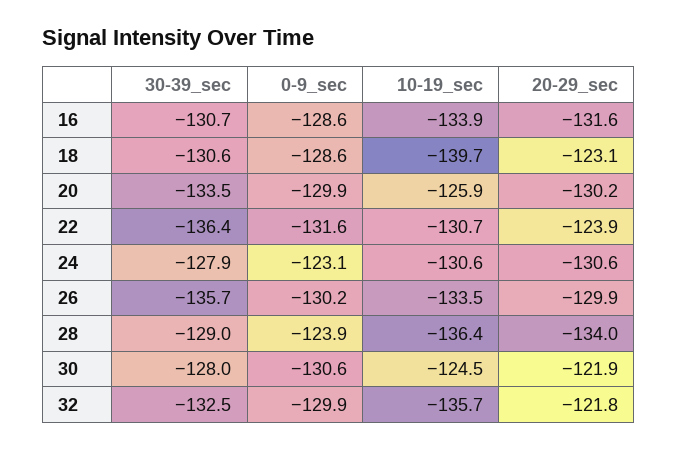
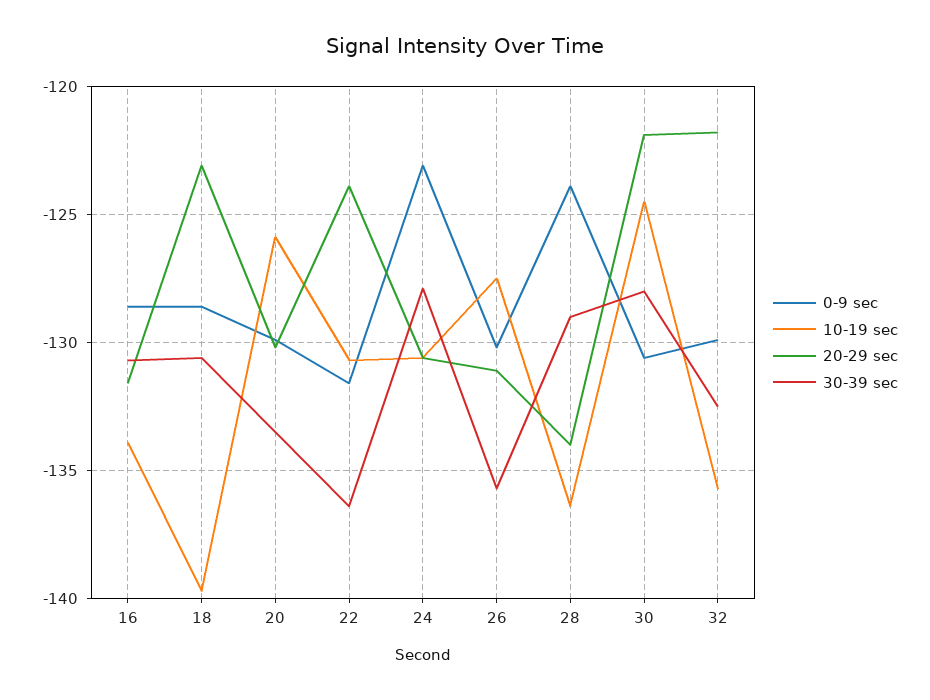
10-19_sec, 26: -133.5 -> -127.5
20-29_sec, 26: -129.9 -> -131

